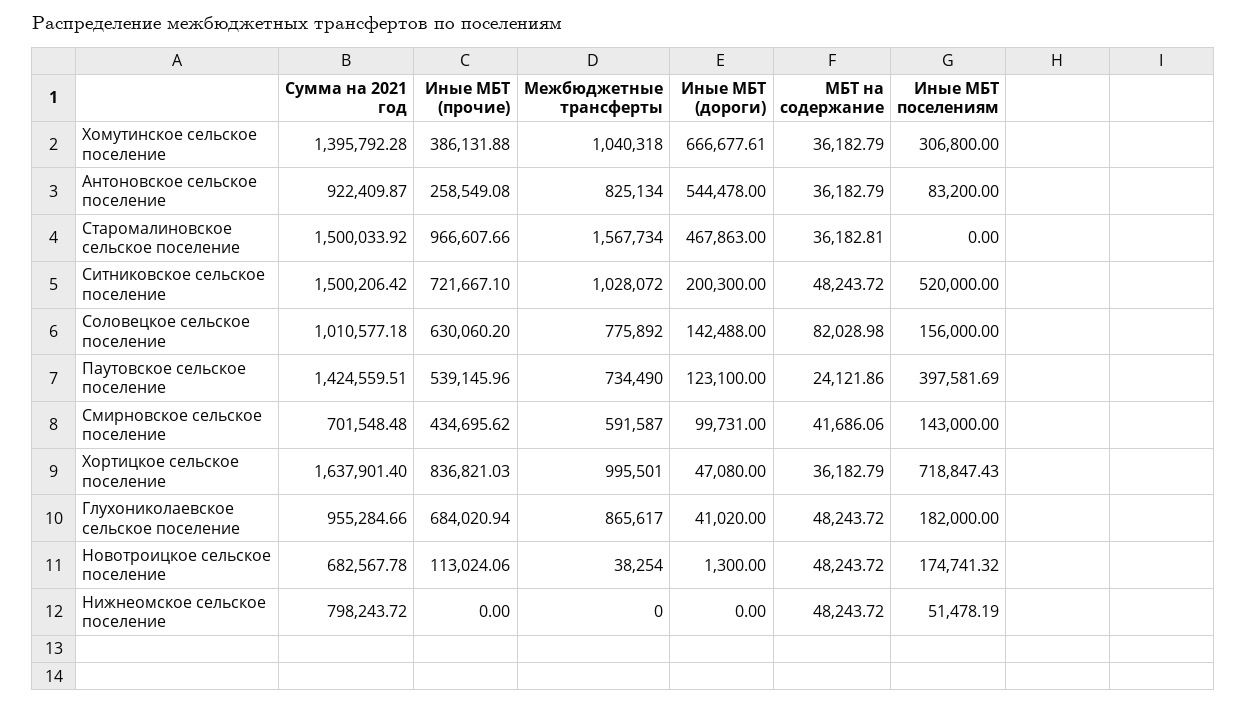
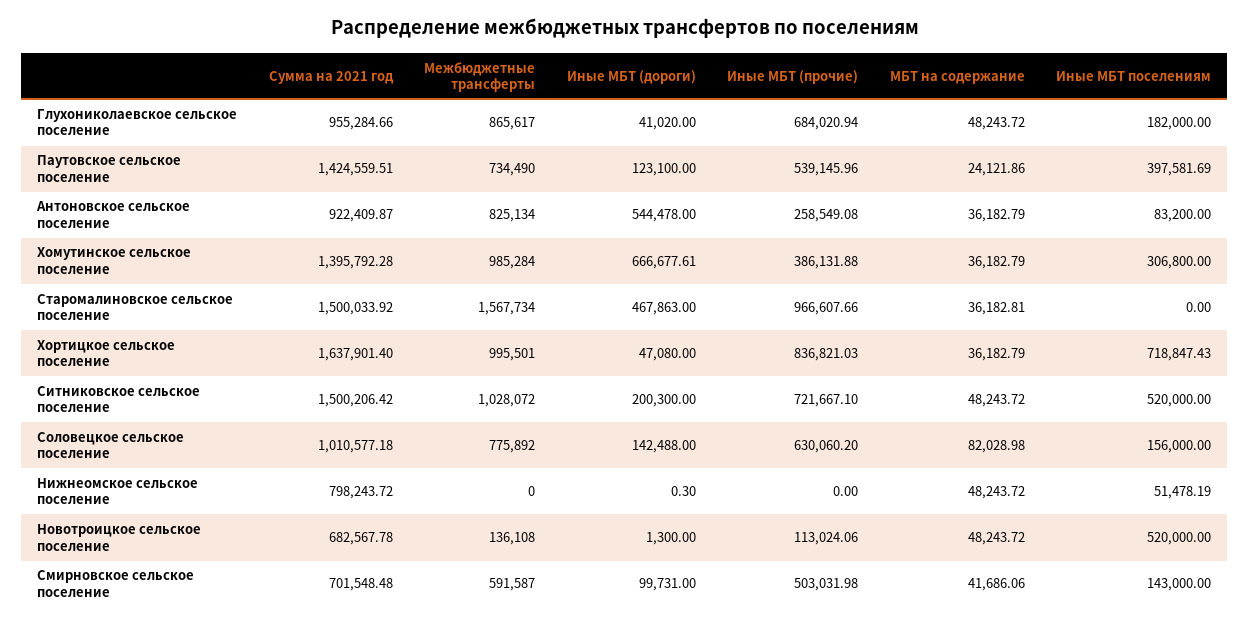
Межбюджетные трансферты, Хомутинское сельское поселение: 1040318 -> 985284
Иные МБТ (прочие), Смирновское сельское поселение: 434695.62 -> 503031.98
Межбюджетные трансферты, Новотроицкое сельское поселение: 38254 -> 136108
Иные МБТ поселениям, Новотроицкое сельское поселение: 174741.32 -> 520000
Иные МБТ (дороги), Нижнеомское сельское поселение: 0 -> 0.3

